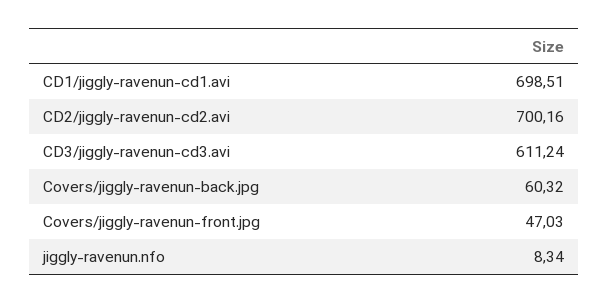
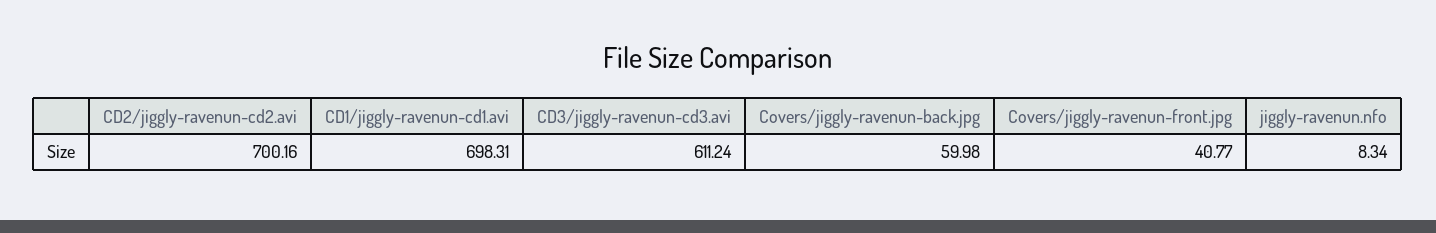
CD1/jiggly-ravenun-cd1.avi: 698.51 -> 698.31
Covers/jiggly-ravenun-back.jpg: 60.32 -> 59.98
Covers/jiggly-ravenun-front.jpg: 47.03 -> 40.77

